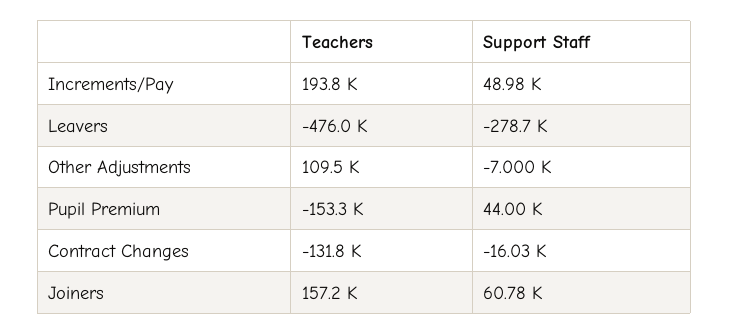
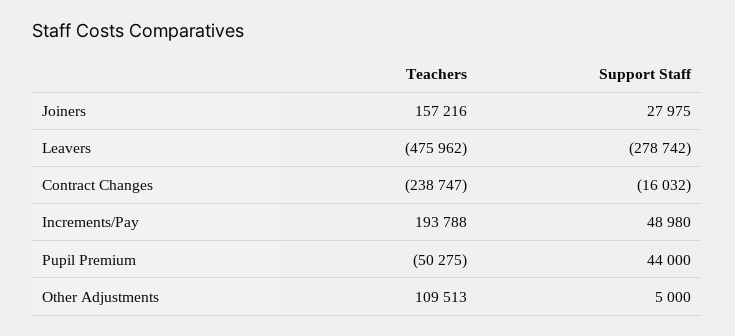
Support Staff, Other Adjustments: -7000 -> 5000
Teachers, Pupil Premium: -153300 -> -50275
Teachers, Contract Changes: -131800 -> -238747
Support Staff, Joiners: 60780 -> 27975

